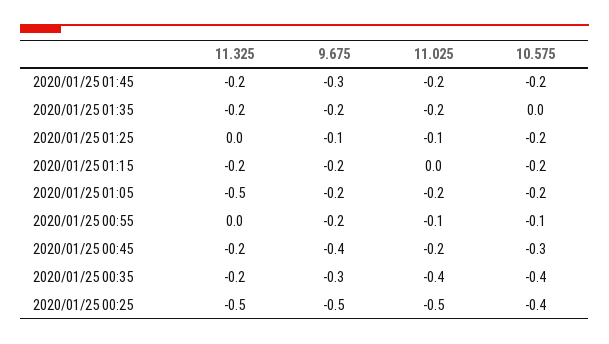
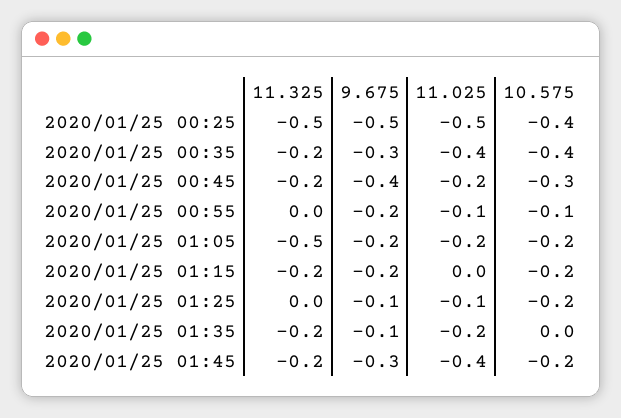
11.025, 2020/01/25 01:45: -0.2 -> -0.4
9.675, 2020/01/25 01:35: -0.2 -> -0.1

